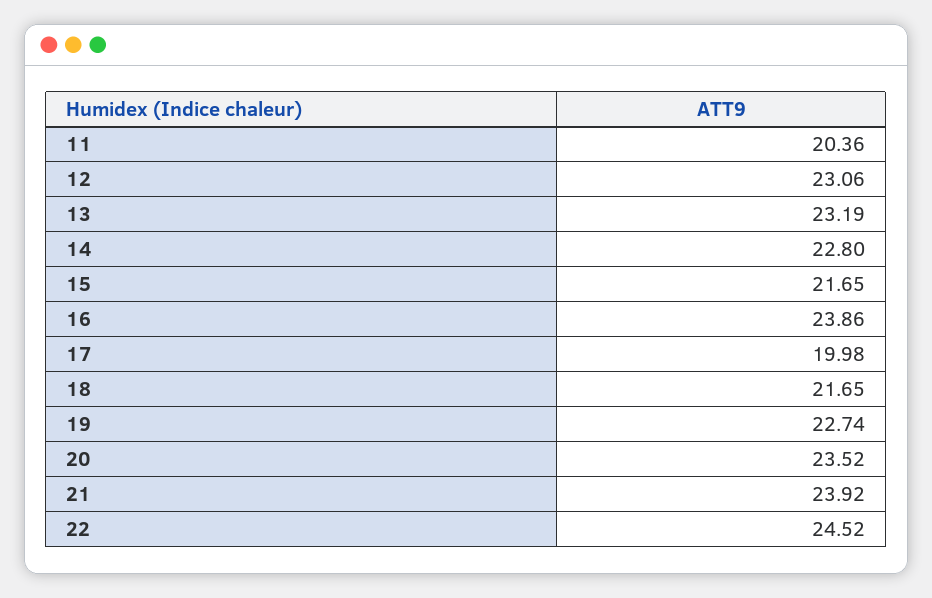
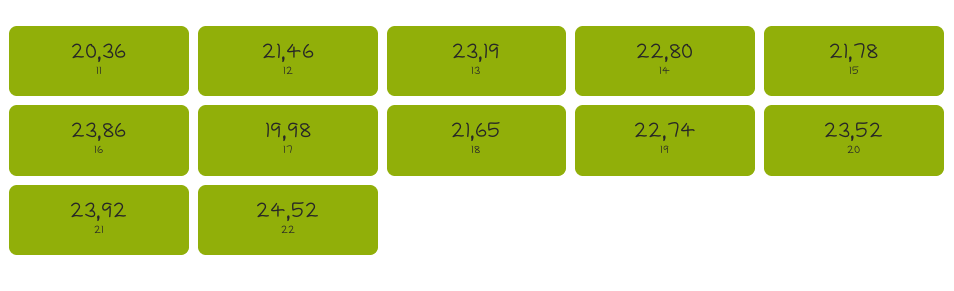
12: 23.06 -> 21.46
15: 21.65 -> 21.78

